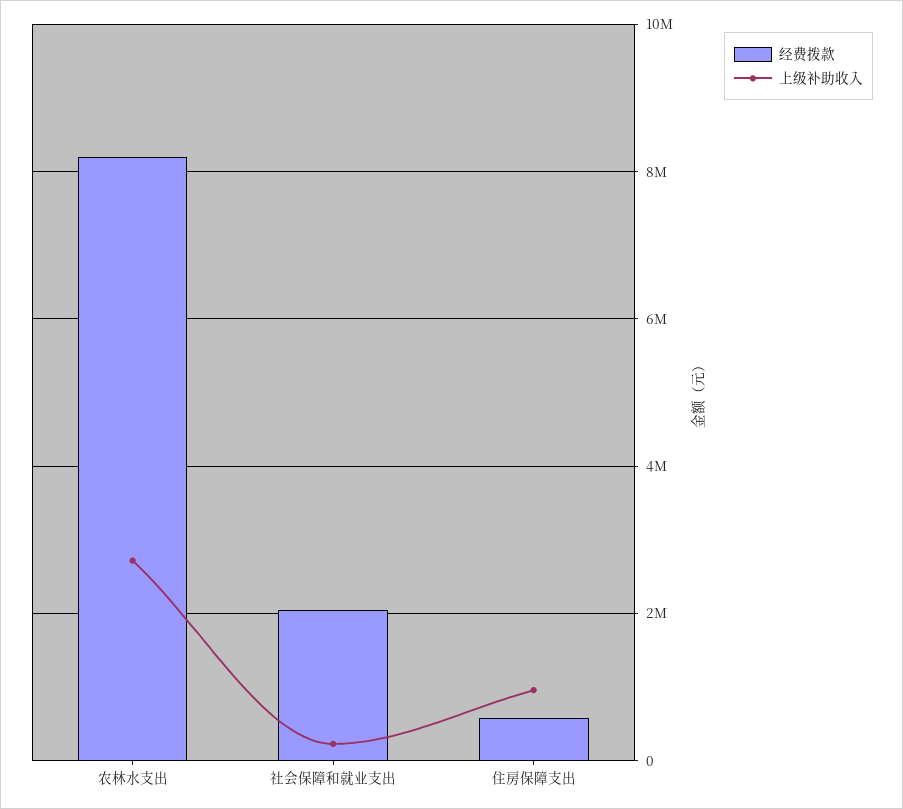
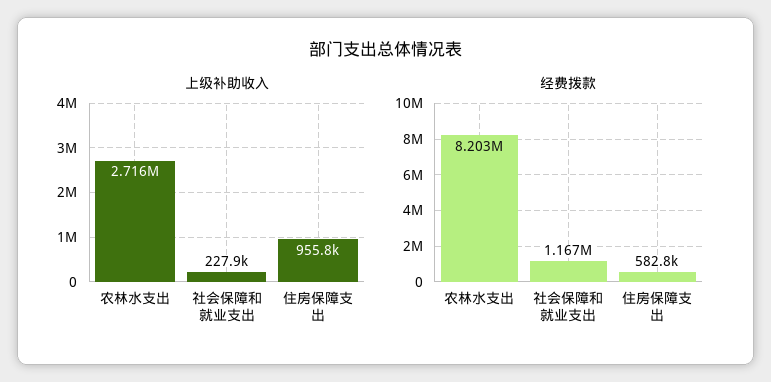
经费拨款, 社会保障和就业支出: 2000000 -> 1167000

